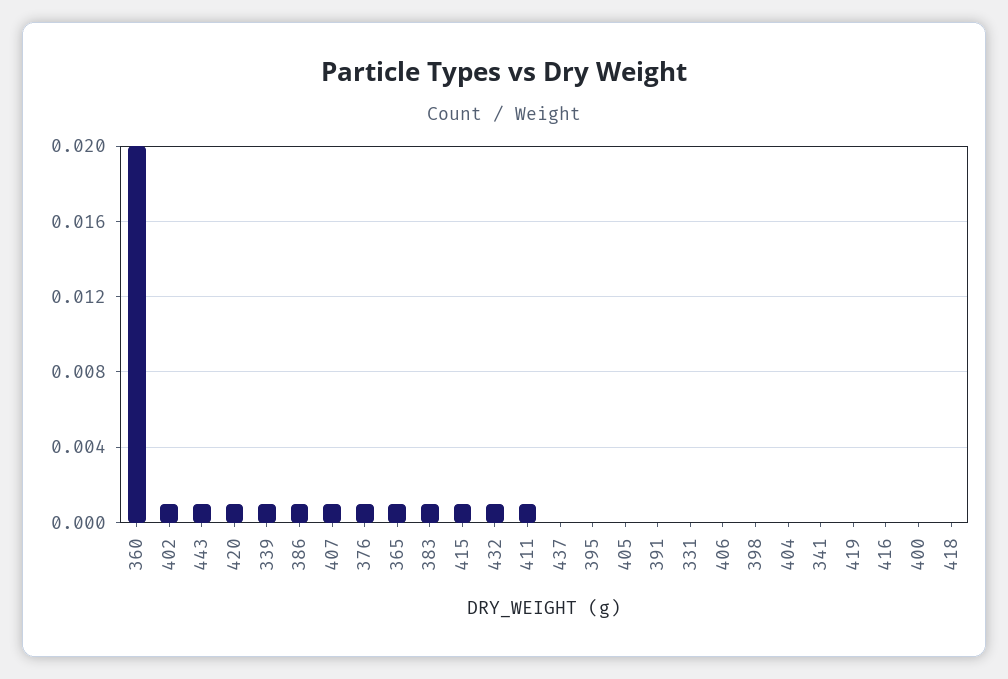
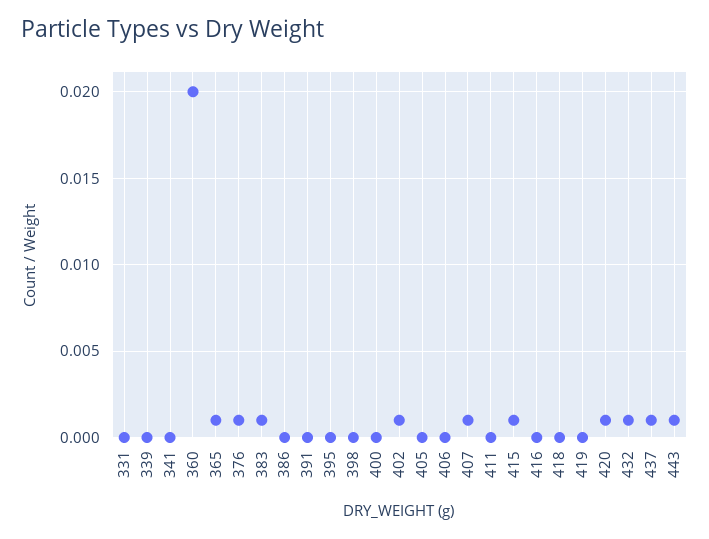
339: 0.001 -> 0
386: 0.001 -> 0
411: 0.001 -> 0
437: 0 -> 0.001
404: 0 -> none

